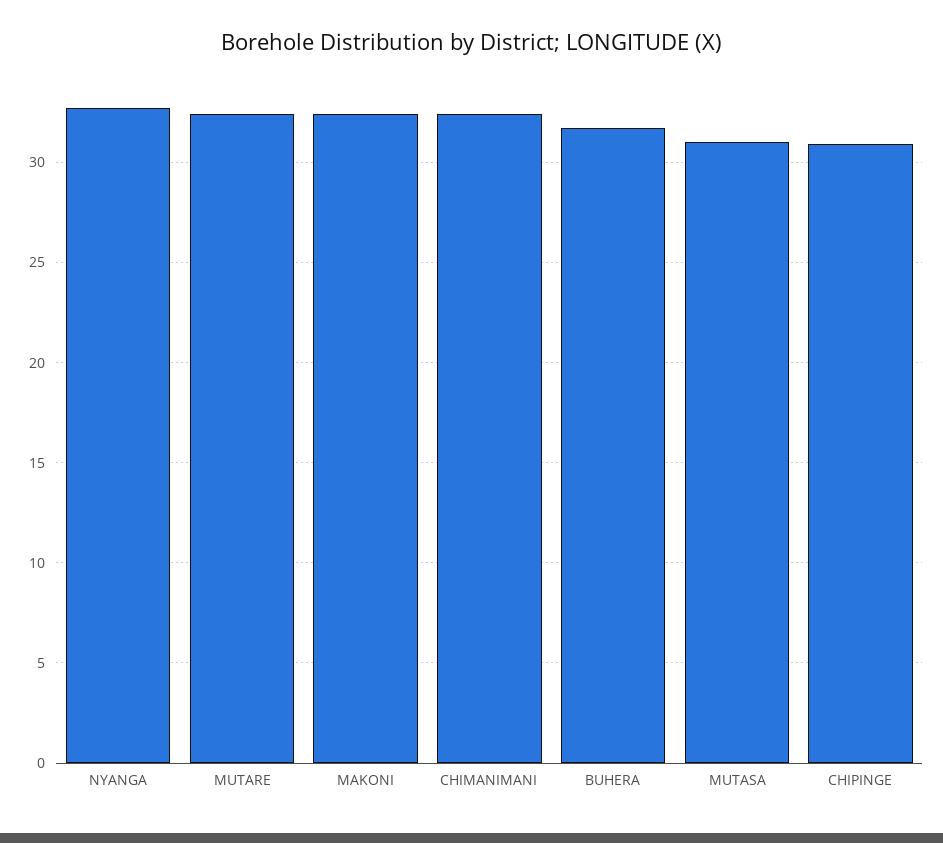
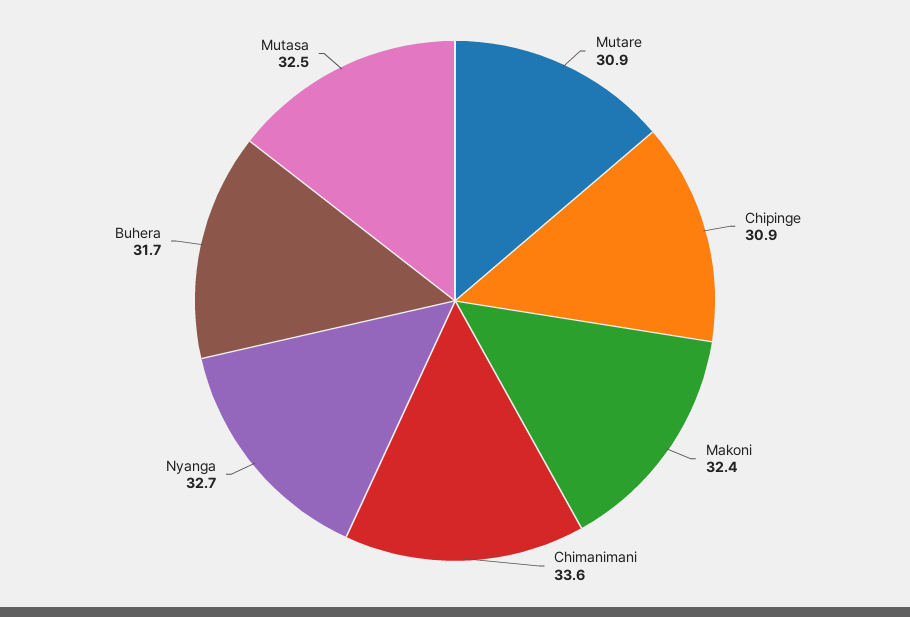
MUTARE: 32.5 -> 30.9
CHIMANIMANI: 32.5 -> 33.6
MUTASA: 31 -> 32.5

